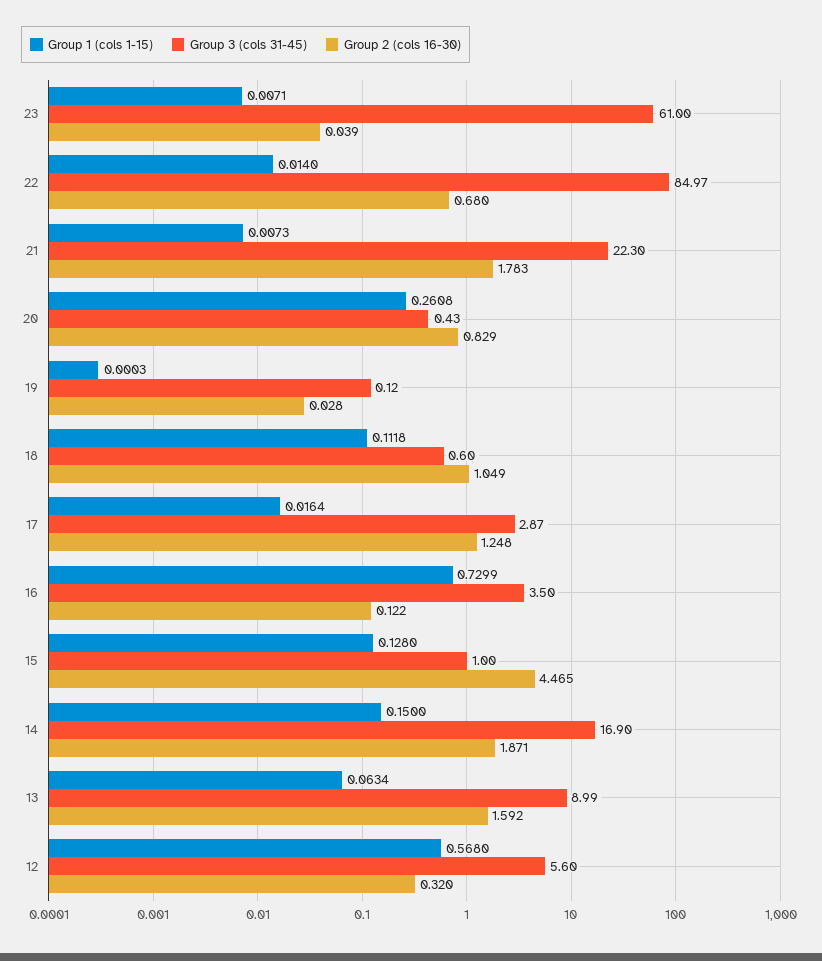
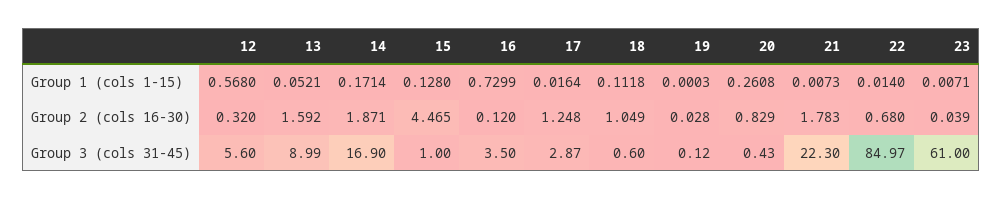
Group 2 (cols 16-30), 16: 0.122 -> 0.12
Group 1 (cols 1-15), 14: 0.15 -> 0.1714
Group 1 (cols 1-15), 13: 0.0634 -> 0.0521

